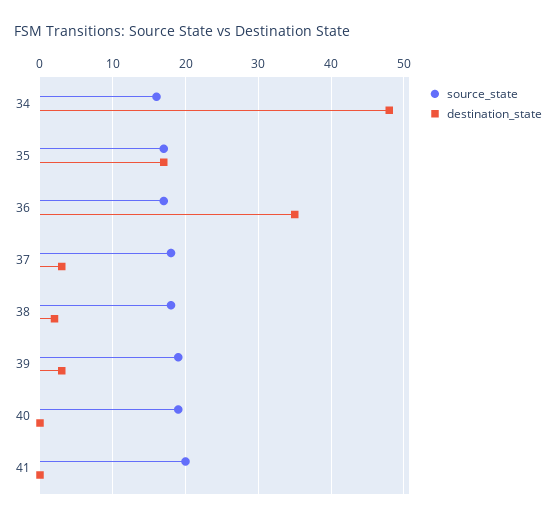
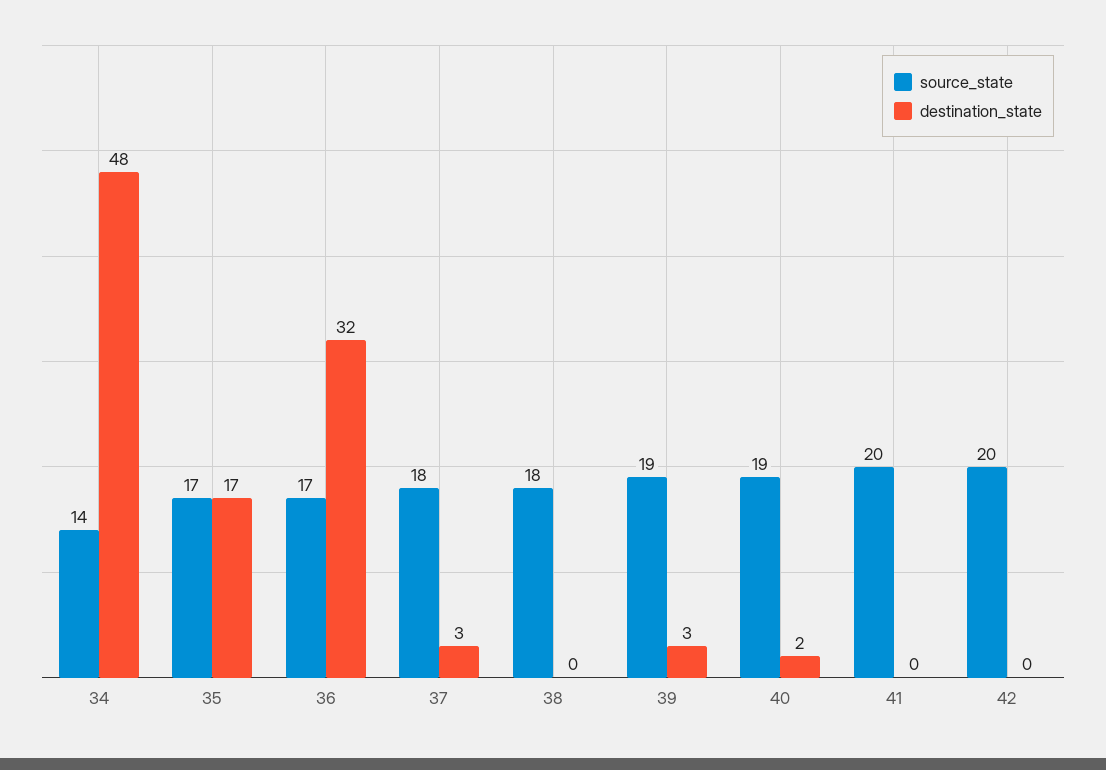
source_state, 34: 16 -> 14
destination_state, 36: 35 -> 32
destination_state, 38: 2 -> 0
destination_state, 40: 0 -> 2
source_state, 42: none -> 20
destination_state, 42: none -> 0

